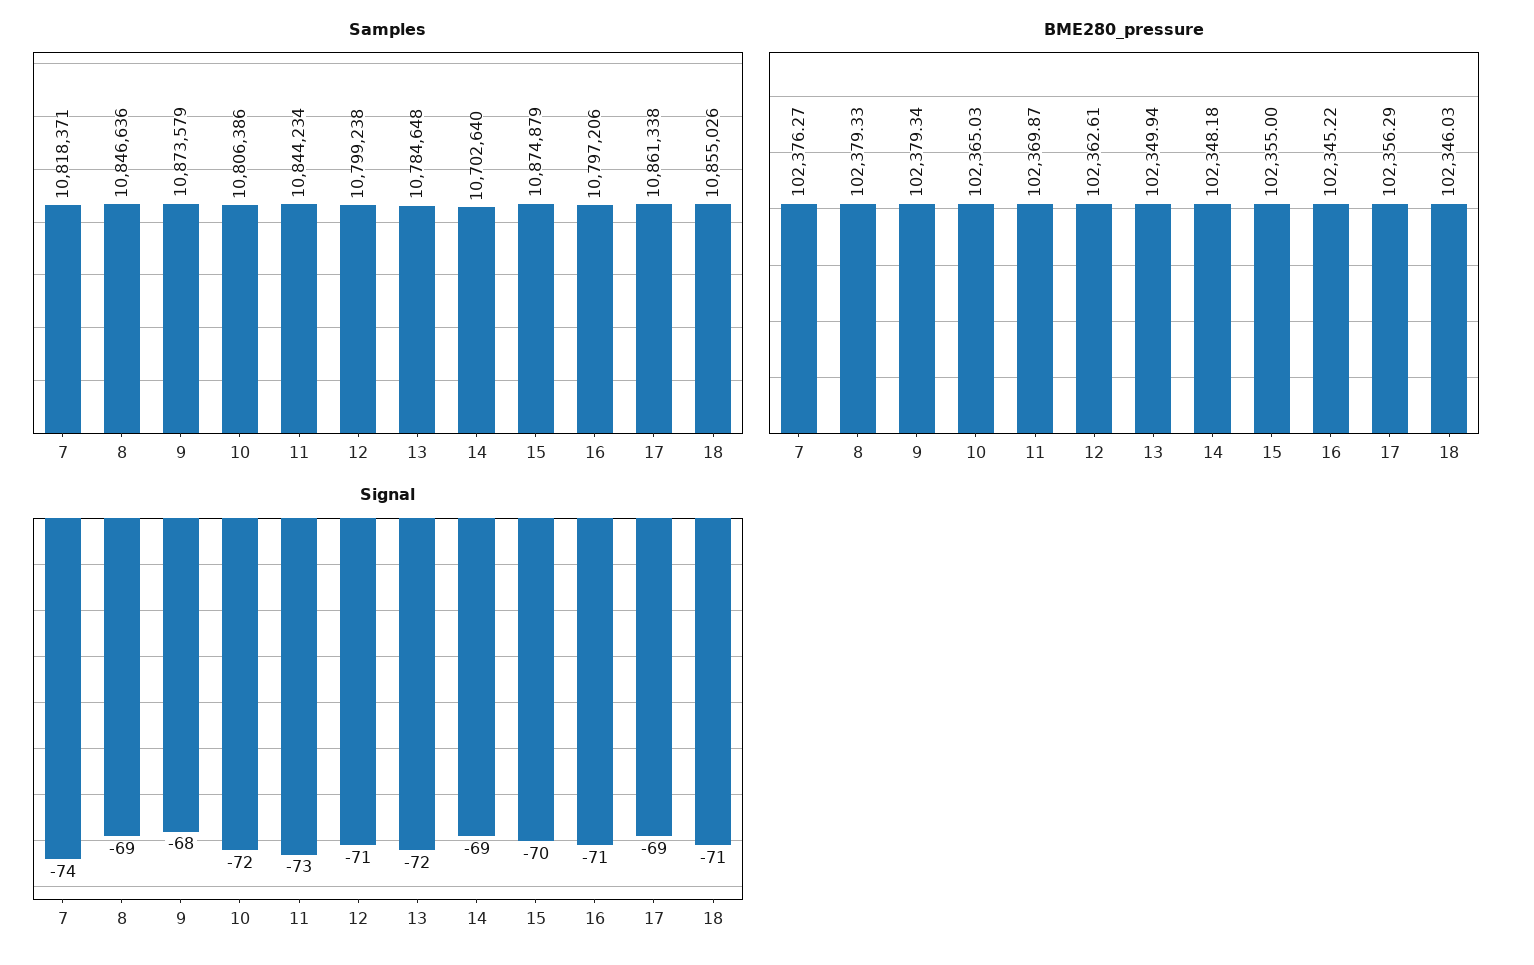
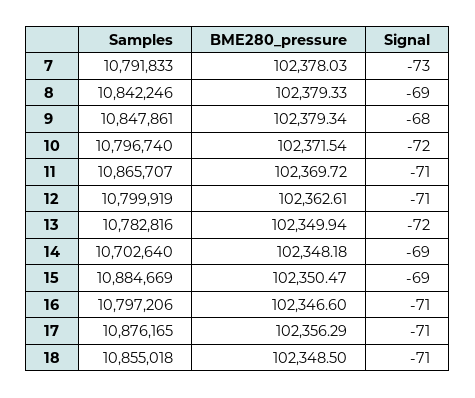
Samples, 7: 10818371 -> 10791833
Samples, 8: 10846636 -> 10842246
Samples, 9: 10873579 -> 10847861
Samples, 10: 10806386 -> 10796740
Samples, 11: 10844234 -> 10865707
Samples, 12: 10799238 -> 10799919
Samples, 13: 10784648 -> 10782816
Samples, 15: 10874879 -> 10884669
Samples, 17: 10861338 -> 10876165
Samples, 18: 10855026 -> 10855018
BME280_pressure, 7: 102376.27 -> 102378.03
BME280_pressure, 10: 102365.03 -> 102371.54
BME280_pressure, 11: 102369.87 -> 102369.72
BME280_pressure, 15: 102355 -> 102350.47
BME280_pressure, 16: 102345.22 -> 102346.6
BME280_pressure, 18: 102346.03 -> 102348.5
Signal, 7: -74 -> -73
Signal, 11: -73 -> -71
Signal, 15: -70 -> -69
Signal, 17: -69 -> -71

